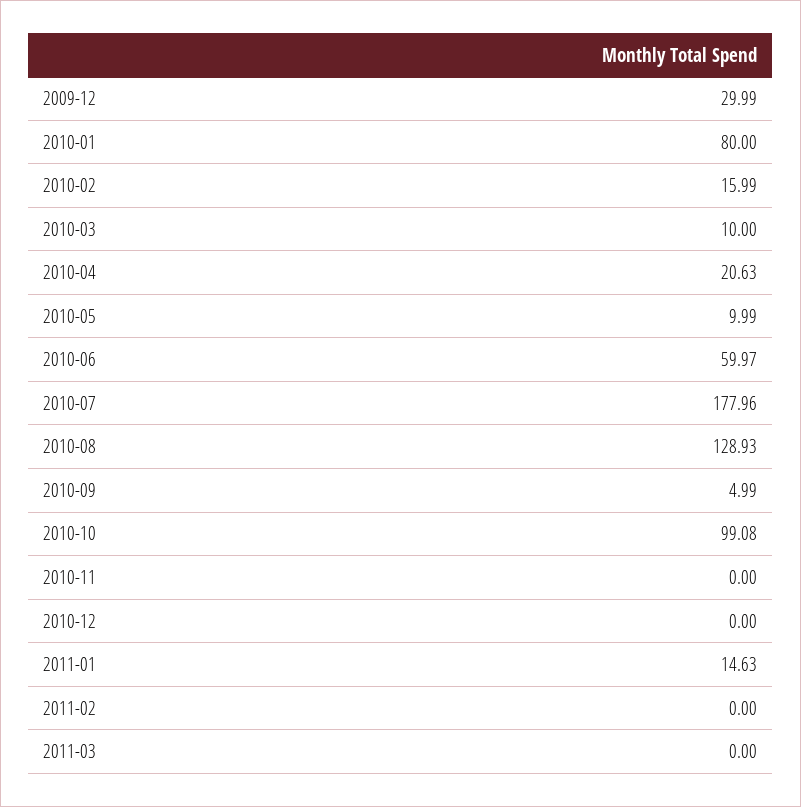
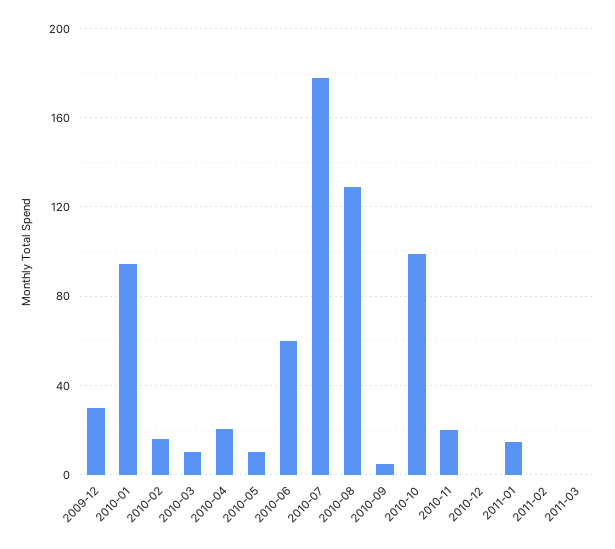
2010-01: 80 -> 95
2010-11: 0 -> 20

